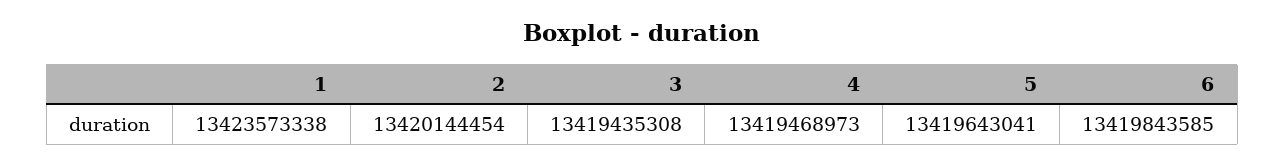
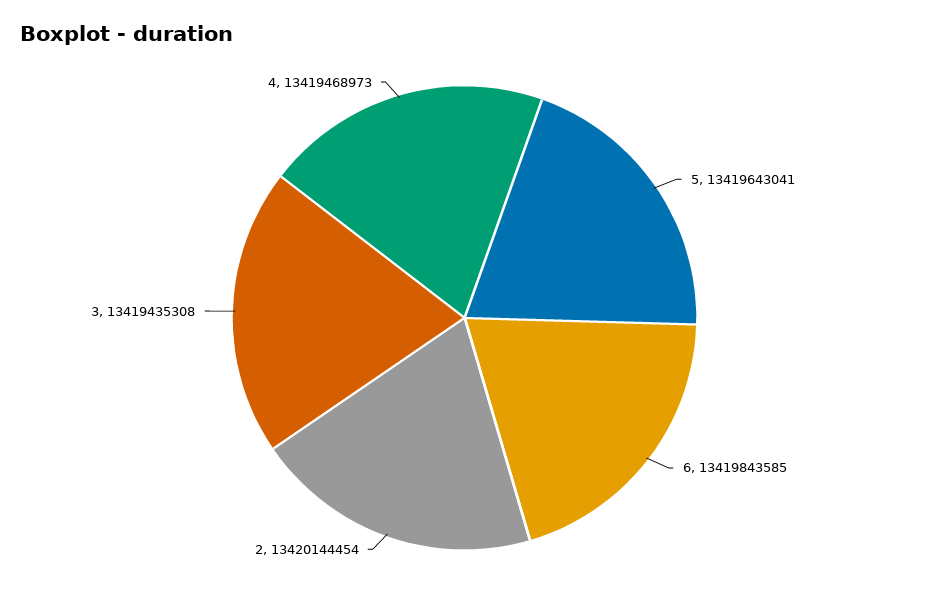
1: 13423573338 -> none

